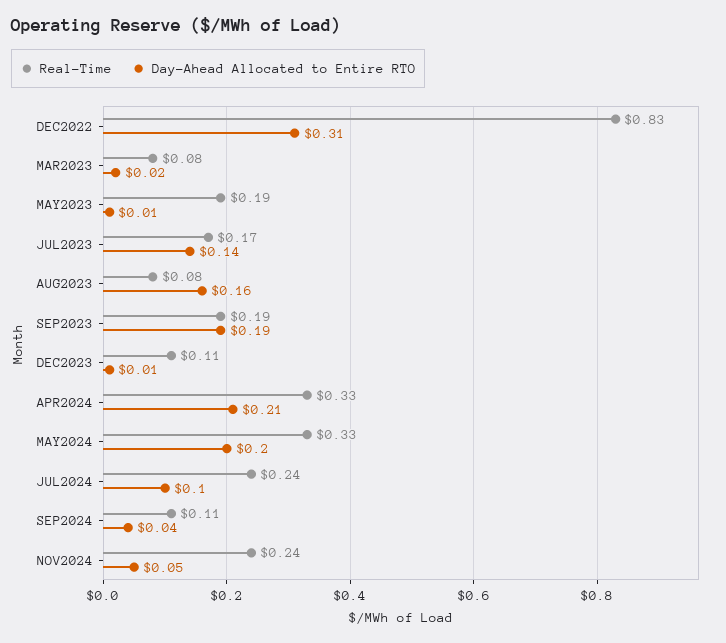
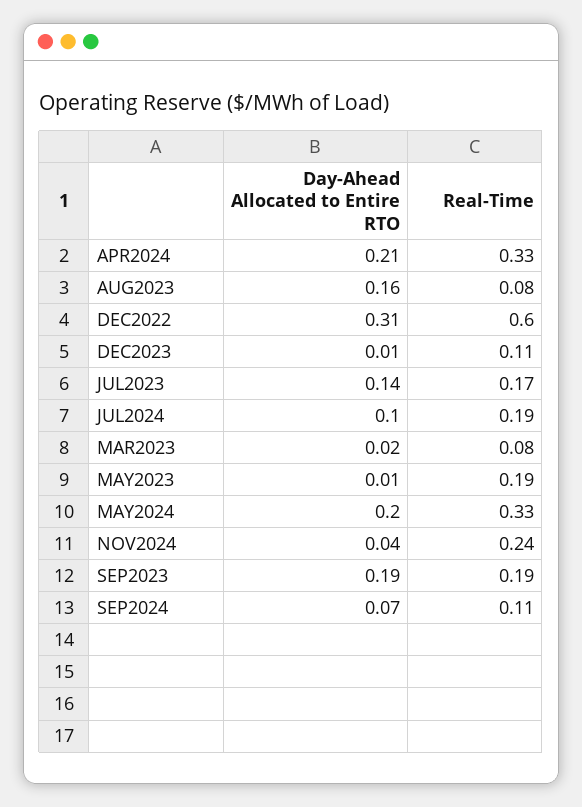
Real-Time, DEC2022: 0.83 -> 0.6
Real-Time, JUL2024: 0.24 -> 0.19
Day-Ahead Allocated to Entire RTO, SEP2024: 0.04 -> 0.07
Day-Ahead Allocated to Entire RTO, NOV2024: 0.05 -> 0.04

